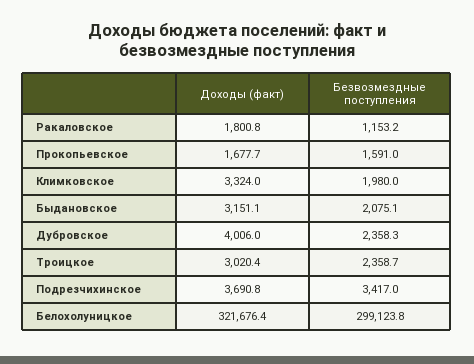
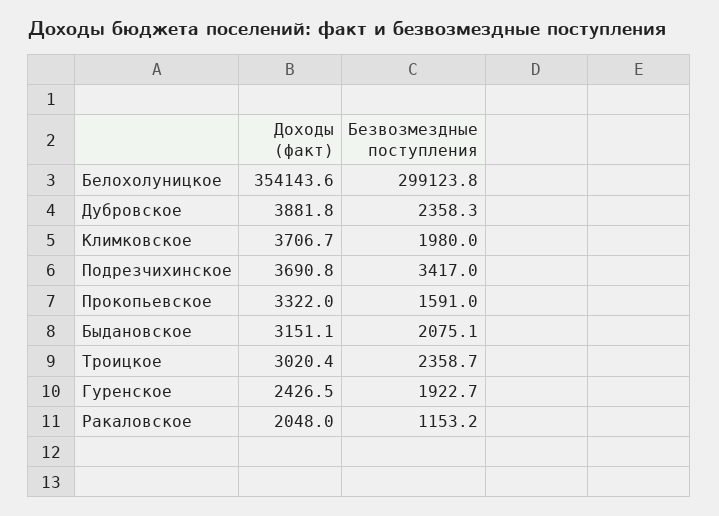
Доходы (факт), Ракаловское: 1800.8 -> 2048
Доходы (факт), Прокопьевское: 1677.7 -> 3322
Доходы (факт), Климковское: 3324 -> 3706.7
Доходы (факт), Дубровское: 4006 -> 3881.8
Доходы (факт), Белохолуницкое: 321676.4 -> 354143.6
Доходы (факт), Гуренское: none -> 2426.5
Безвозмездные поступления, Гуренское: none -> 1922.7

